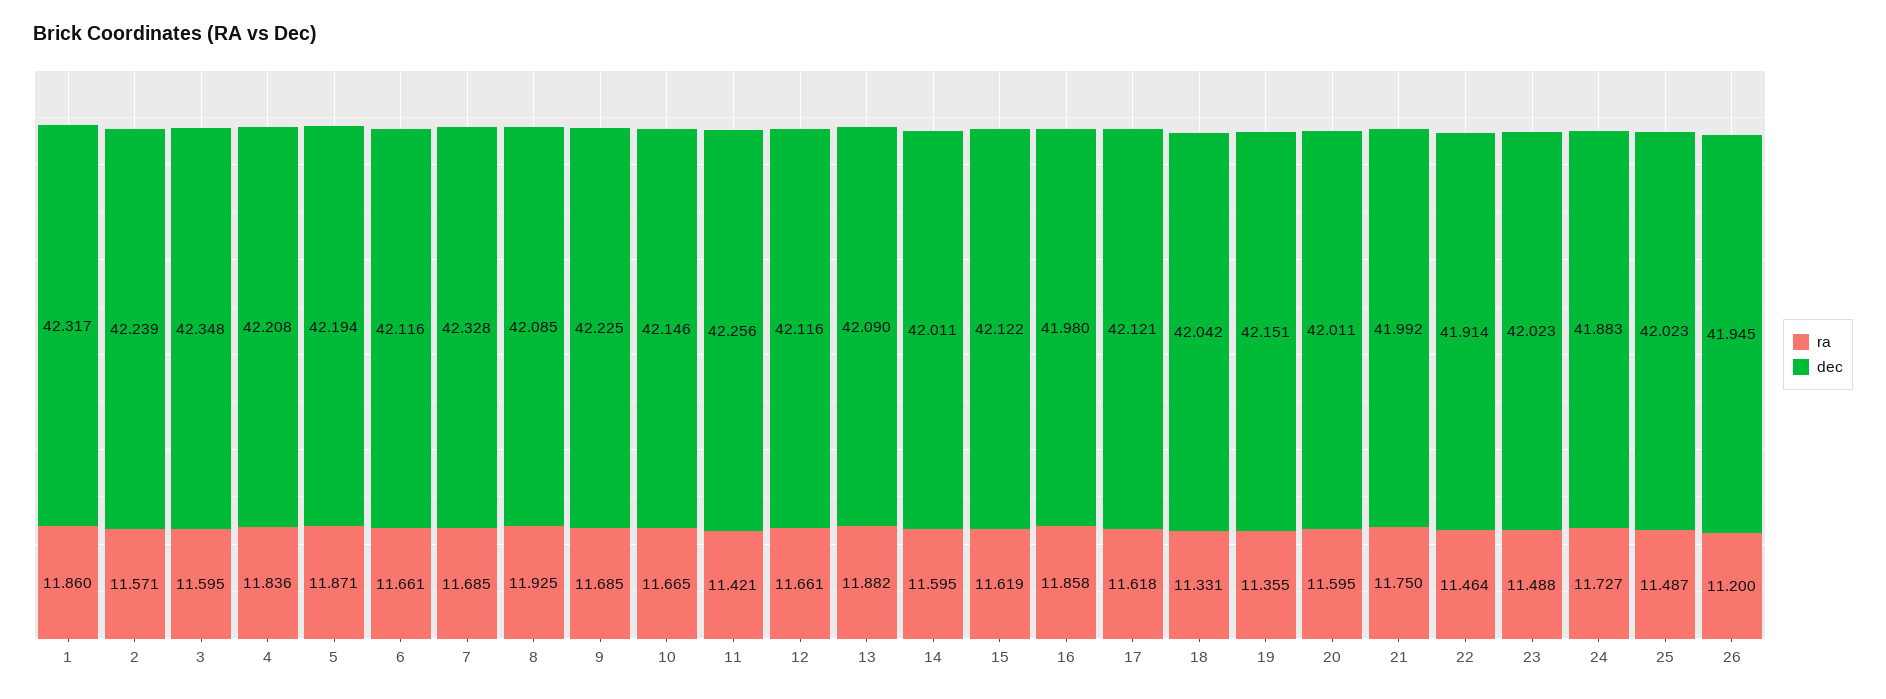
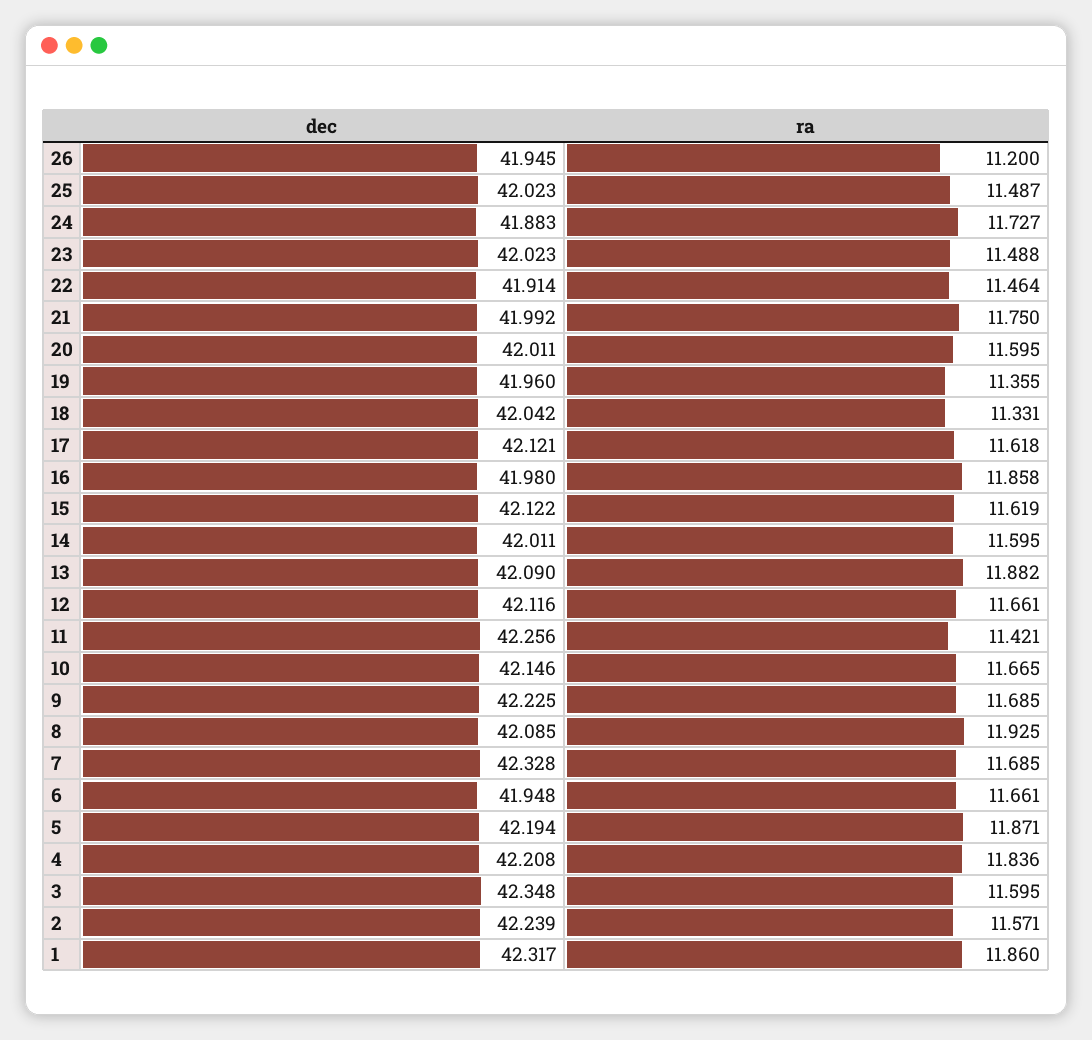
dec, 6: 42.116 -> 41.948
dec, 19: 42.151 -> 41.96

